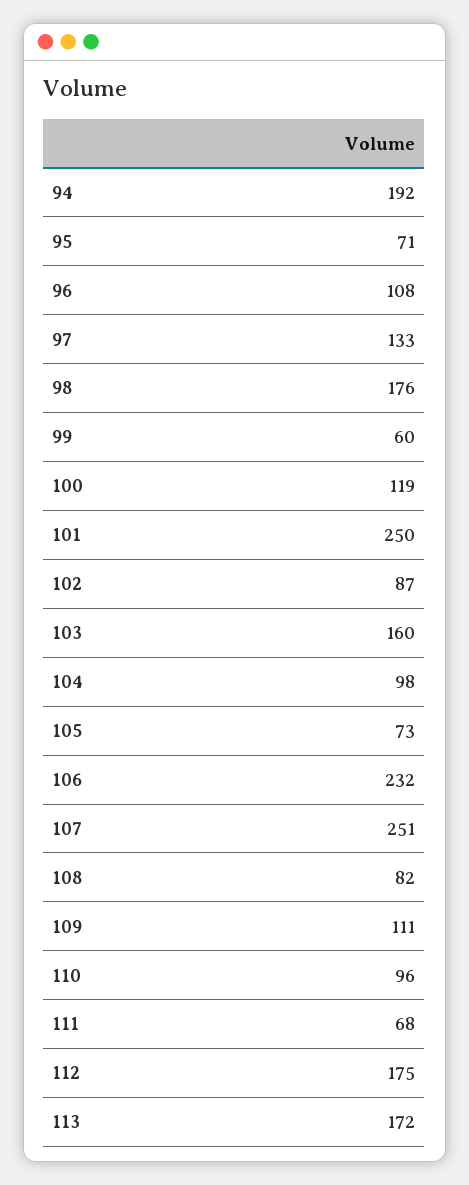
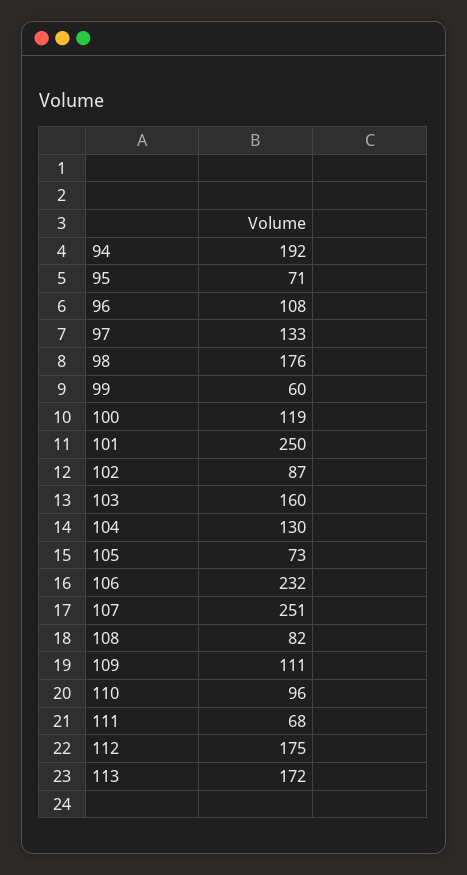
104: 98 -> 130

